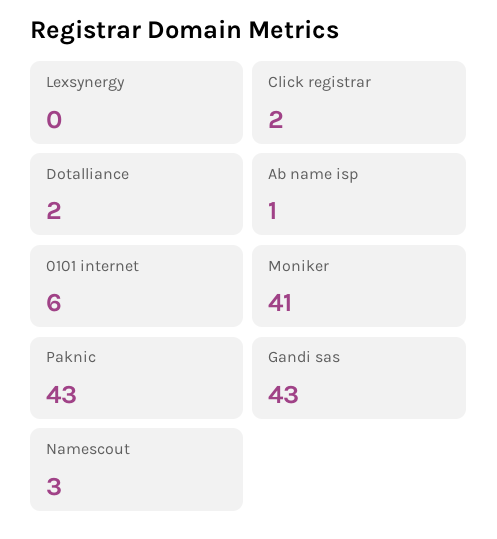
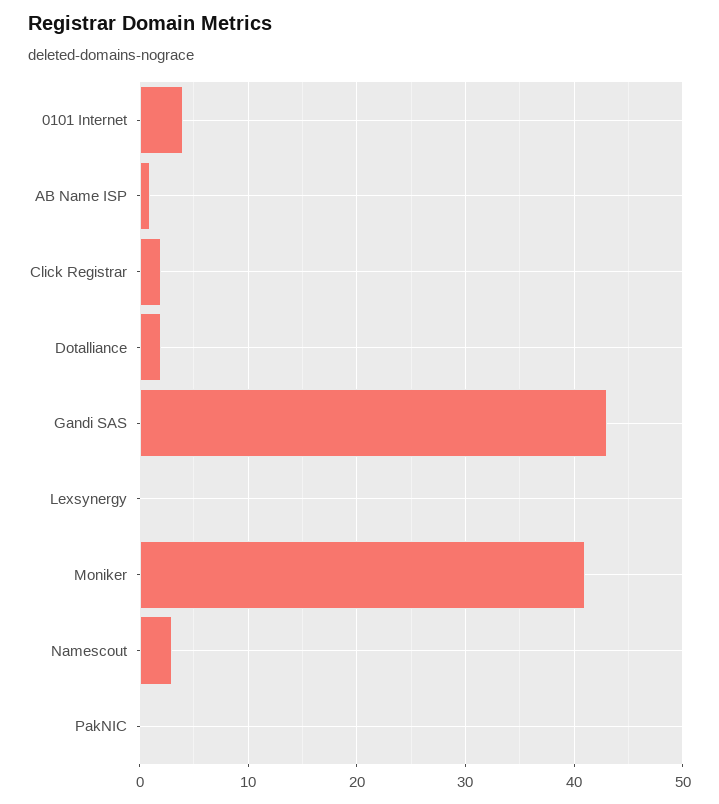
0101 internet: 6 -> 4
Paknic: 43 -> 0

